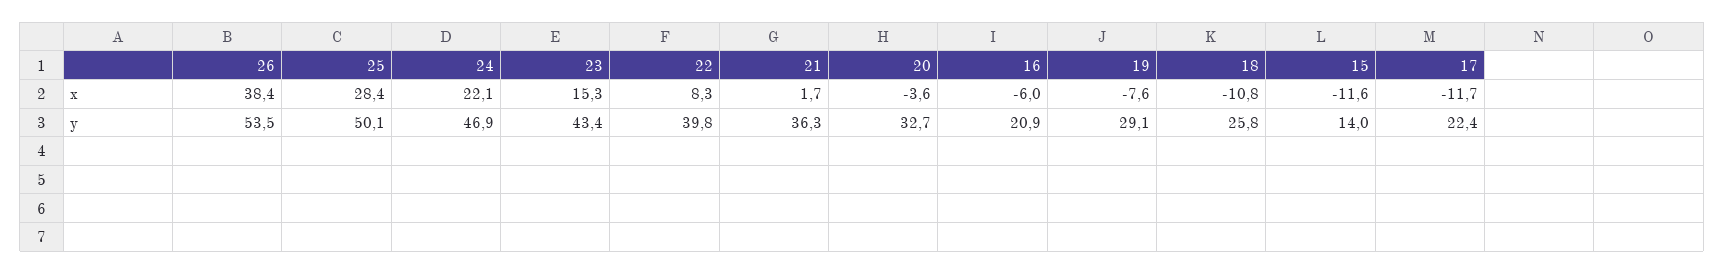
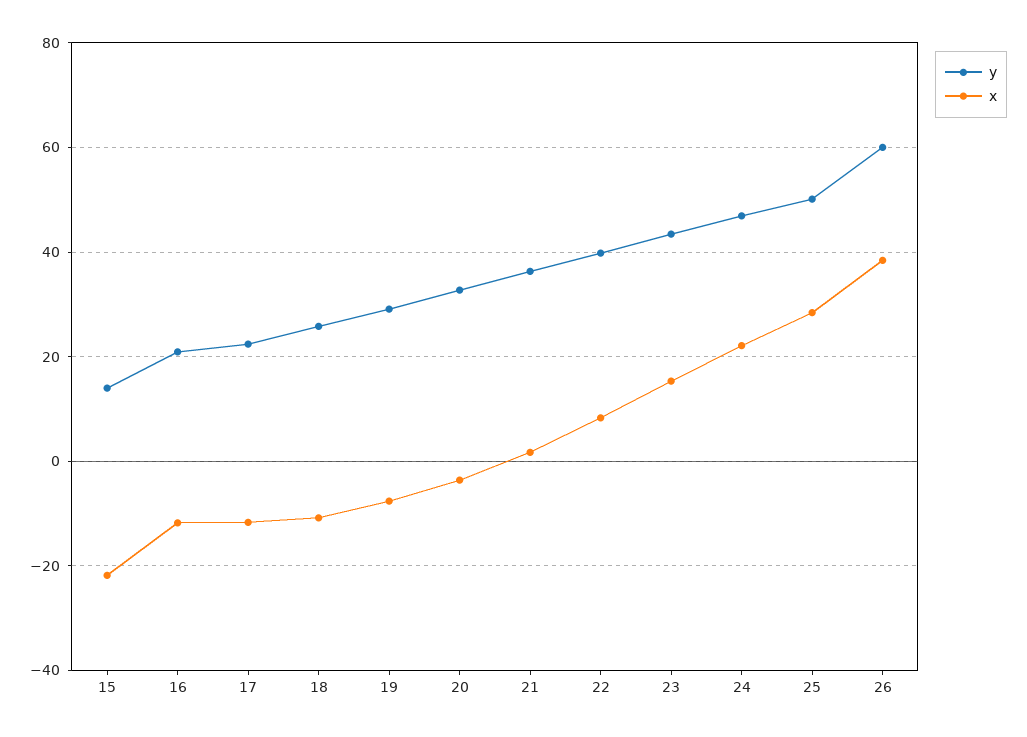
x, 16: -6 -> -12
x, 15: -11.6 -> -22
y, 26: 53.5 -> 60

